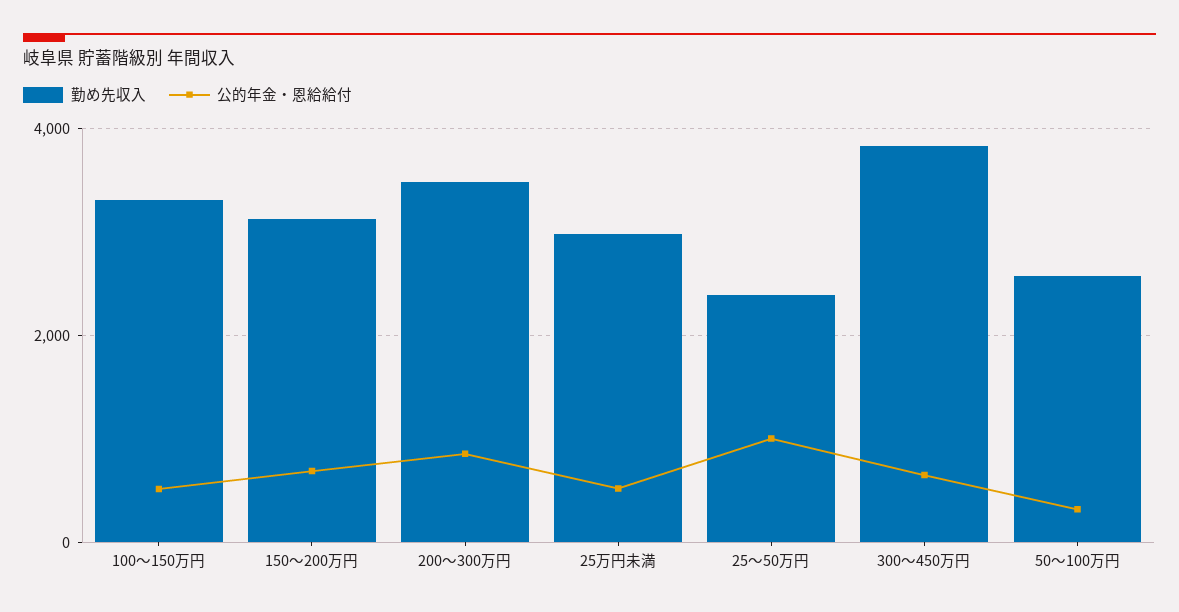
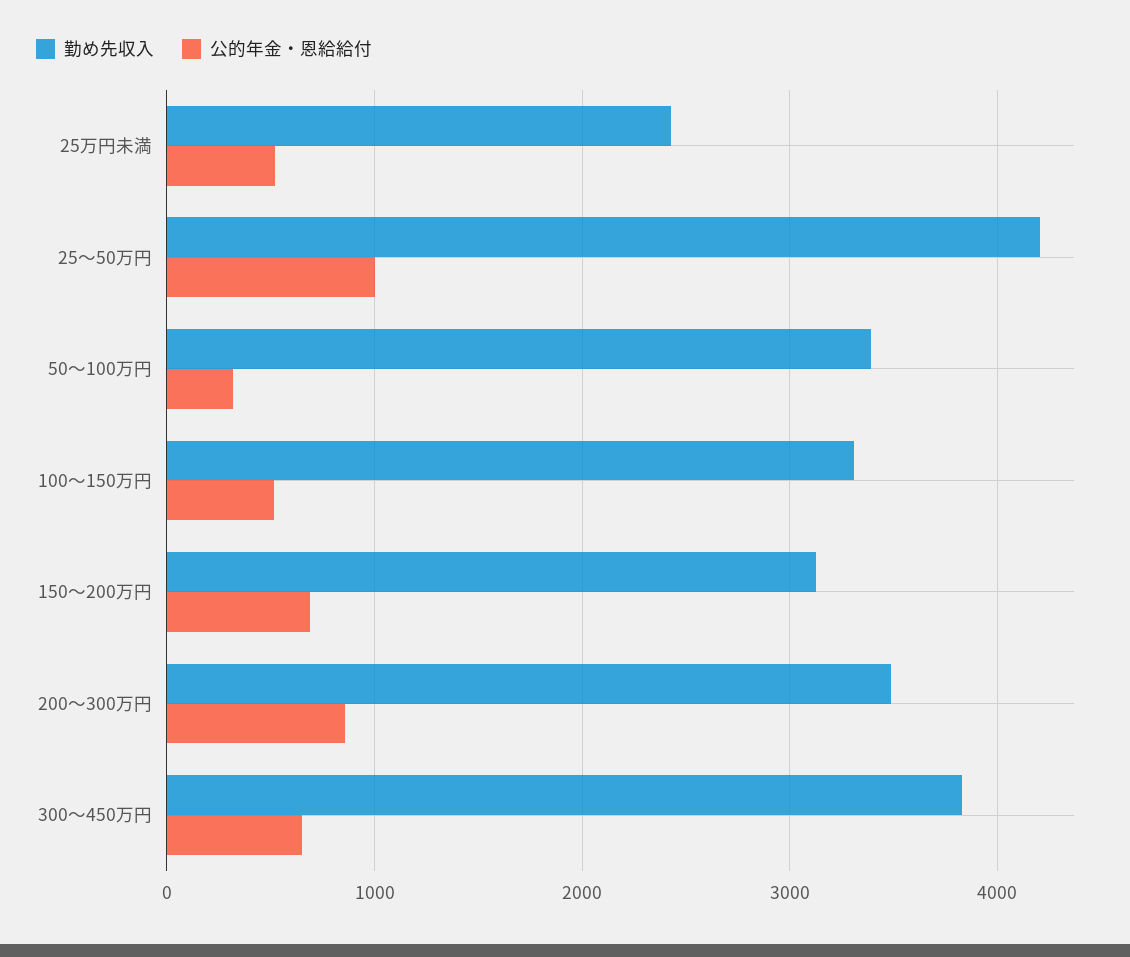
勤め先収入, 25万円未満: 3000 -> 2400
勤め先収入, 25～50万円: 2400 -> 4200
勤め先収入, 50～100万円: 2600 -> 3400

